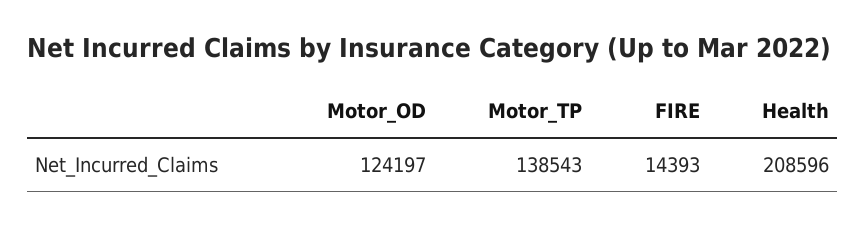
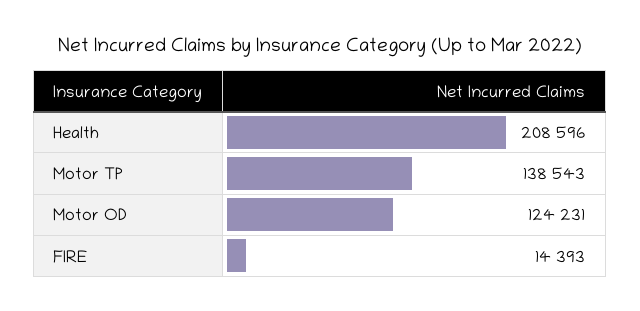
Motor_OD: 124197 -> 124231

